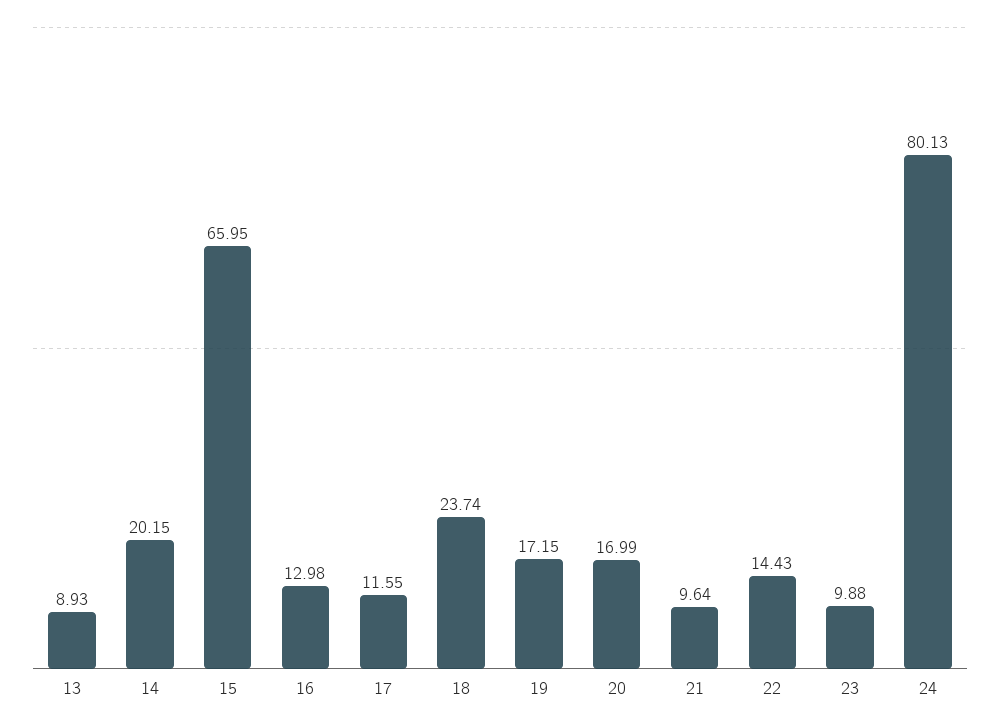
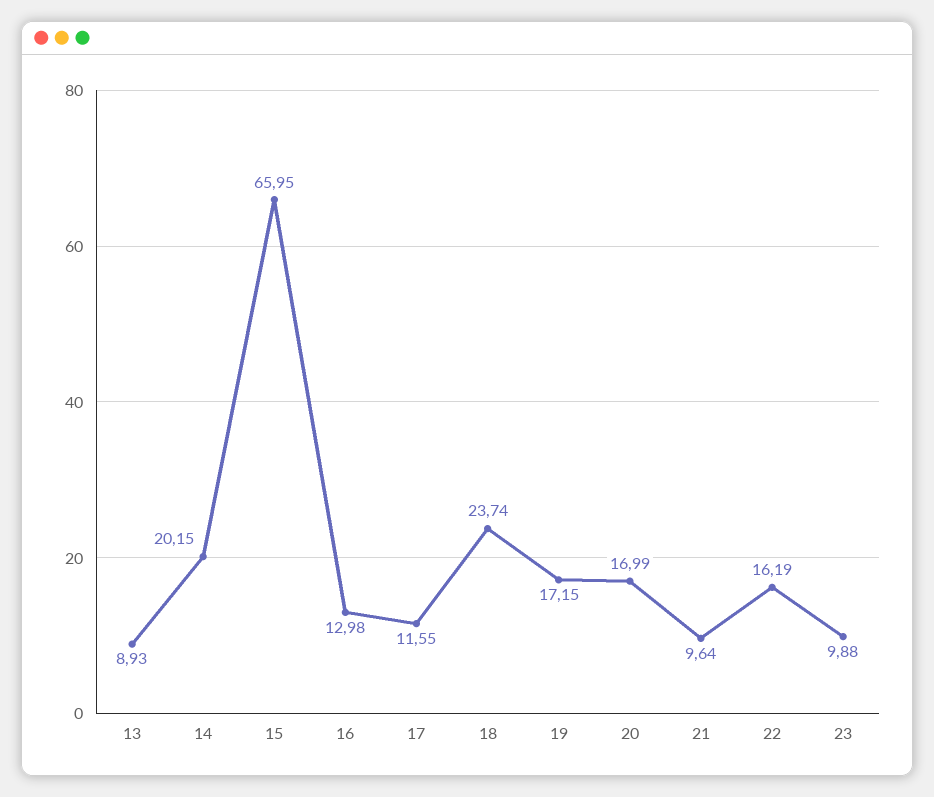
22: 14.43 -> 16.19
24: 80.13 -> none

